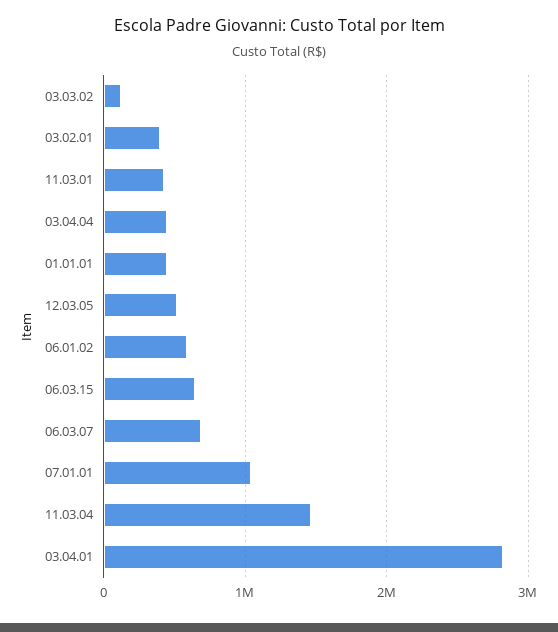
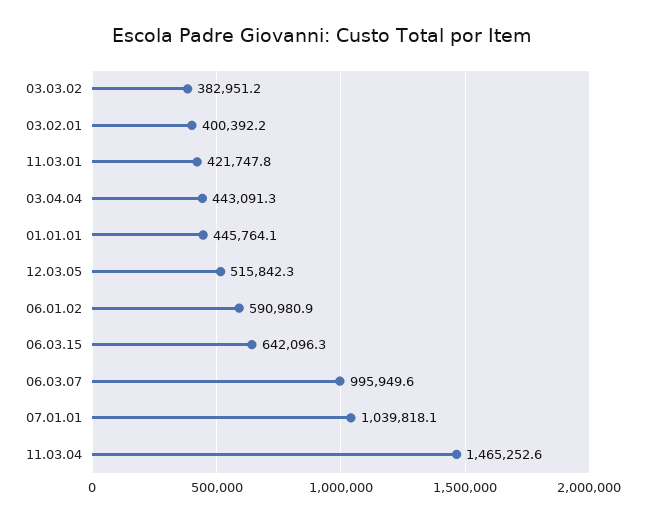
03.03.02: 100000 -> 382951.2
06.03.07: 700000 -> 995949.6
03.04.01: 2800000 -> none

